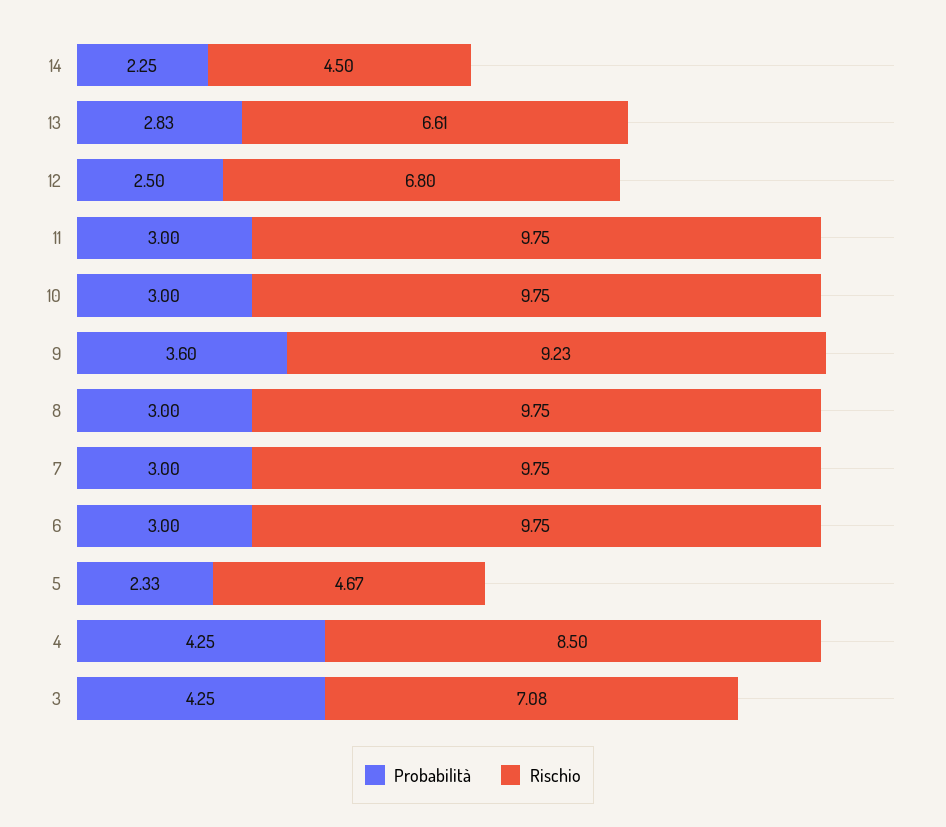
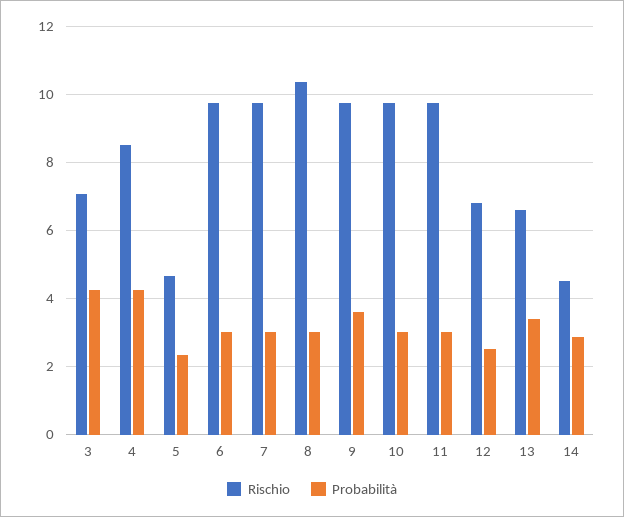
Probabilità, 14: 2.25 -> 2.8
Probabilità, 13: 2.83 -> 3.4
Rischio, 9: 9.23 -> 9.8
Rischio, 8: 9.75 -> 10.4

